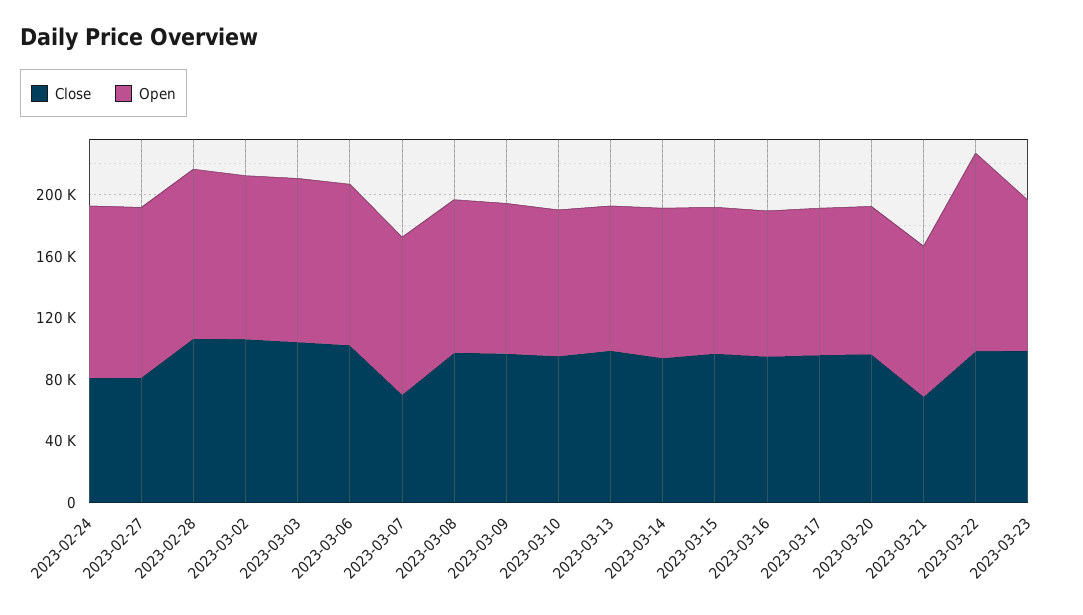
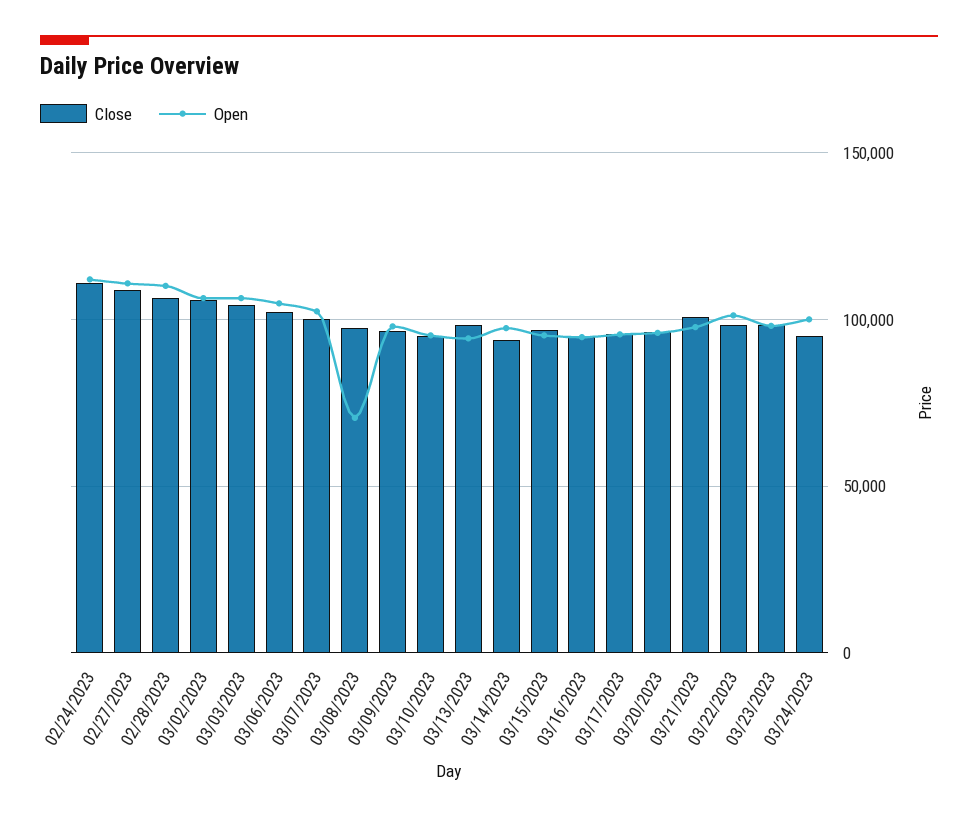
Close, 2023-02-24: 80000 -> 110000
Close, 2023-02-27: 80000 -> 110000
Close, 2023-03-07: 70000 -> 100000
Open, 2023-03-08: 100000 -> 70000
Close, 2023-03-21: 70000 -> 100000
Open, 2023-03-22: 130000 -> 100000
Close, 03/24/2023: none -> 95000
Open, 03/24/2023: none -> 100000

